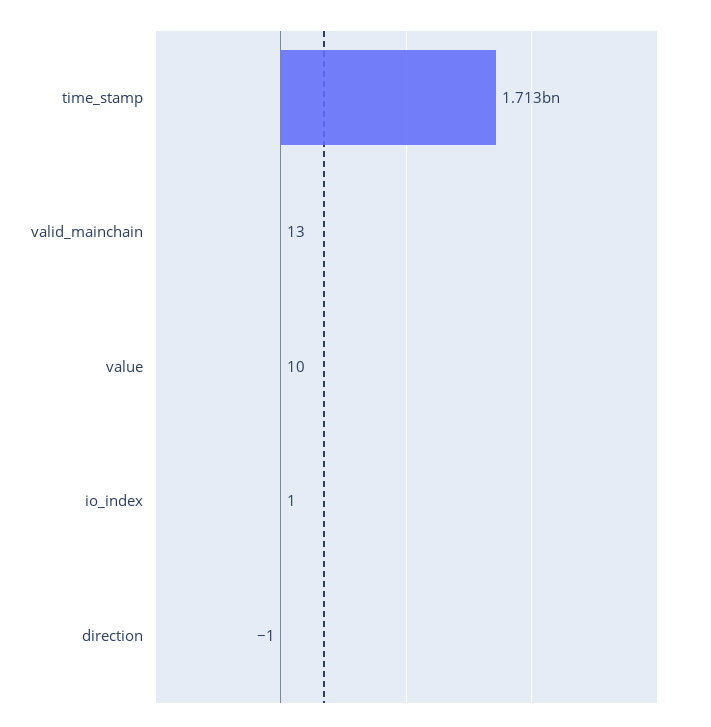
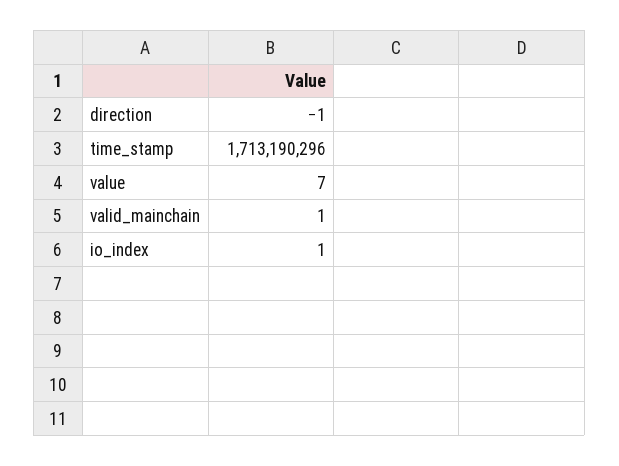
valid_mainchain: 13 -> 1
value: 10 -> 7

